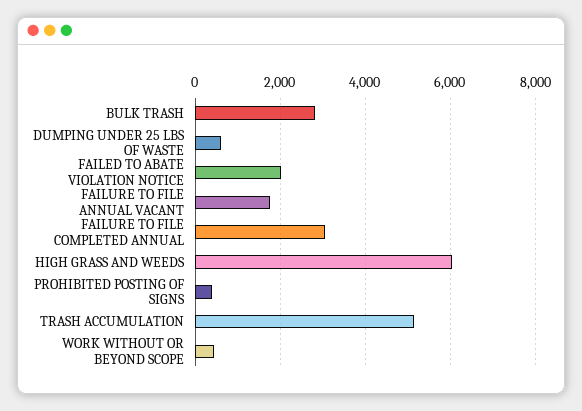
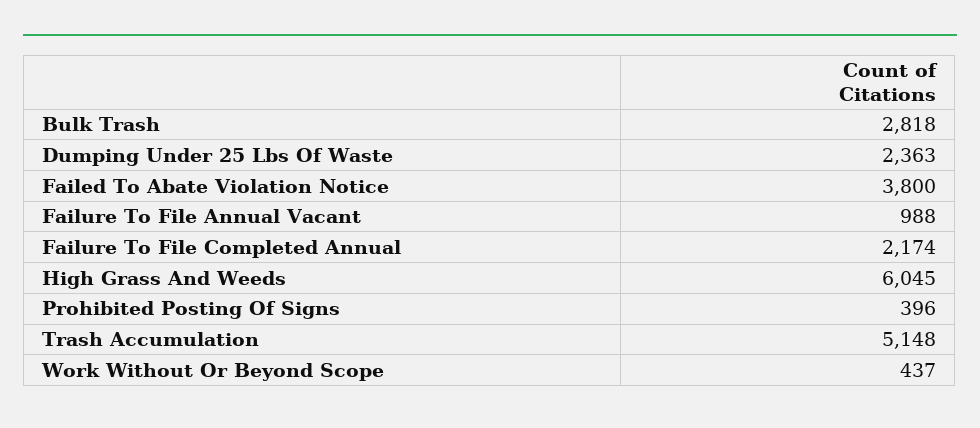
DUMPING UNDER 25 LBS OF WASTE: 600 -> 2363
FAILED TO ABATE VIOLATION NOTICE: 2000 -> 3800
FAILURE TO FILE ANNUAL VACANT: 1800 -> 988
FAILURE TO FILE COMPLETED ANNUAL: 3000 -> 2174

